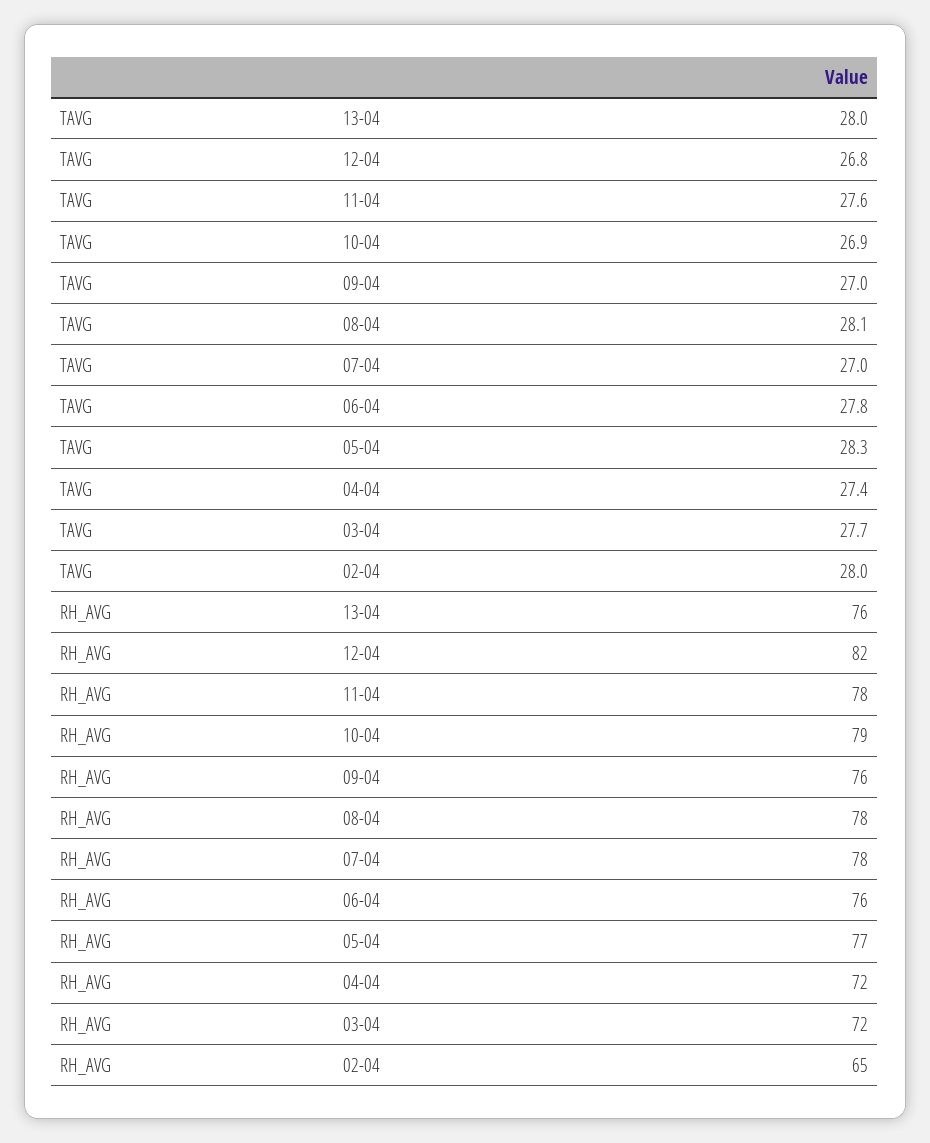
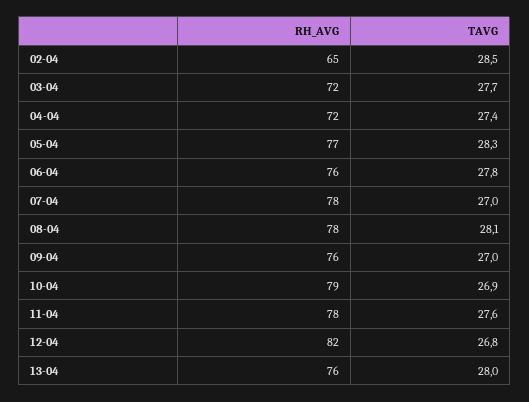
TAVG, 02-04: 28 -> 28.5

